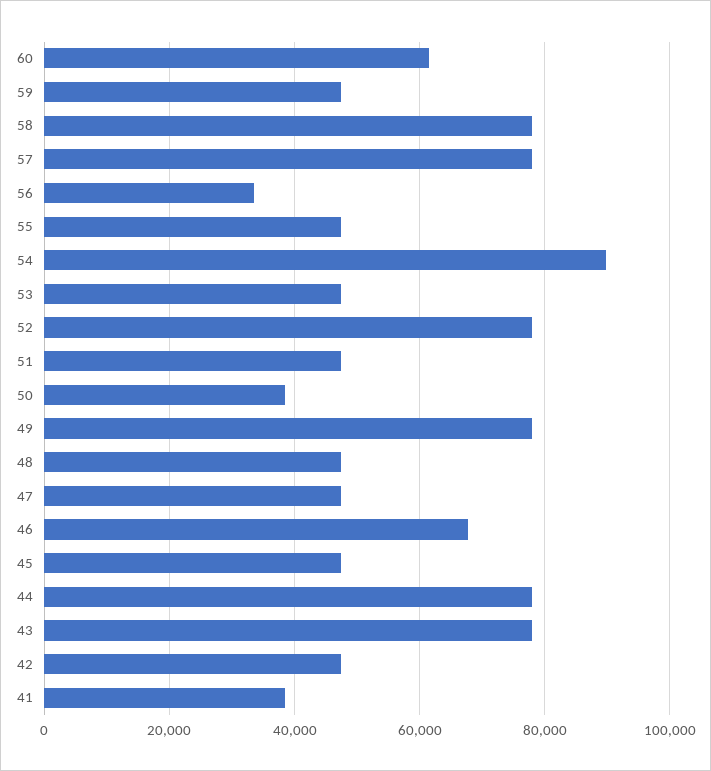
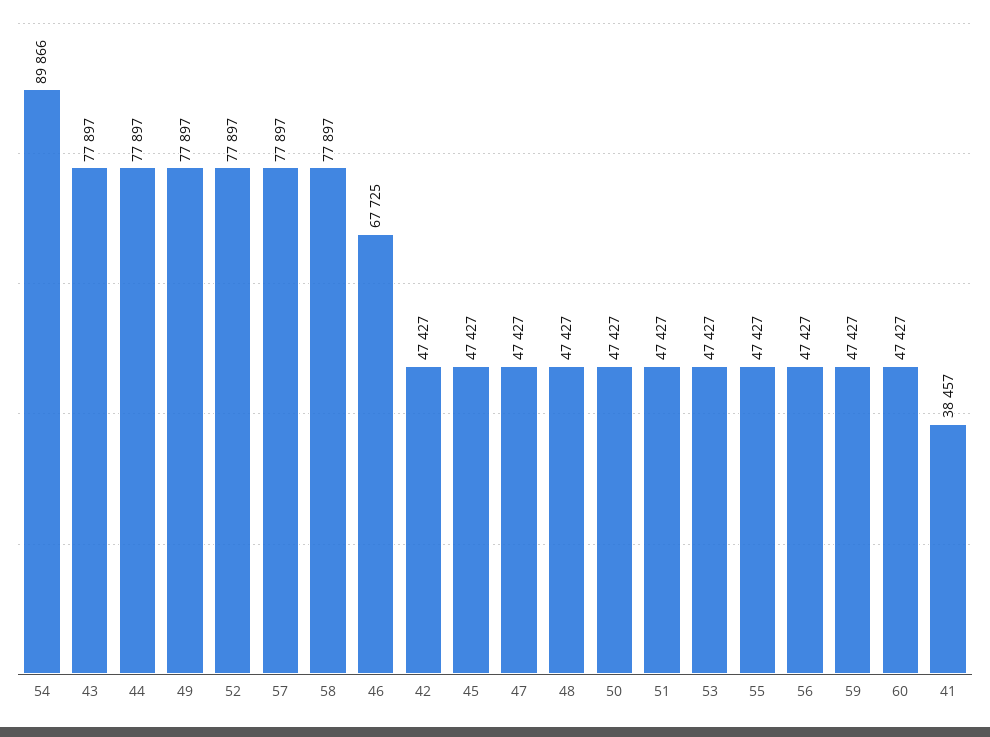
60: 62000 -> 47427
56: 34000 -> 47427
50: 38000 -> 47427

